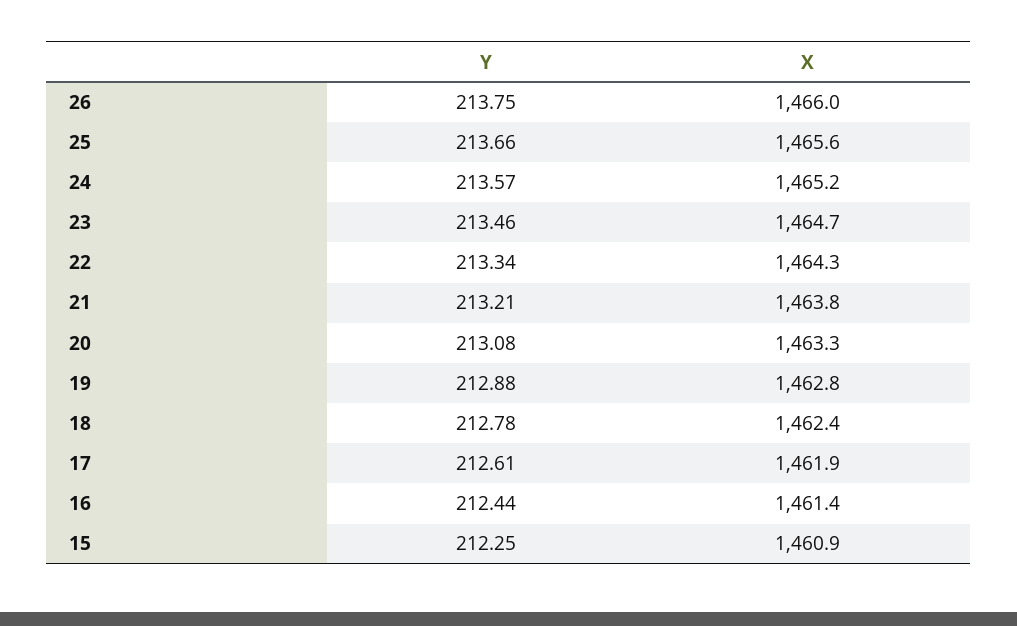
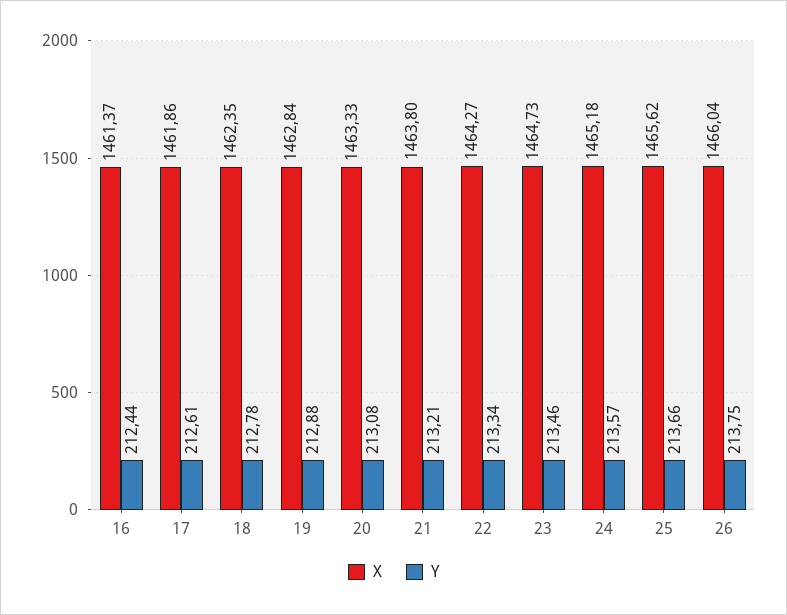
Y, 15: 212.25 -> none
X, 15: 1460.9 -> none

